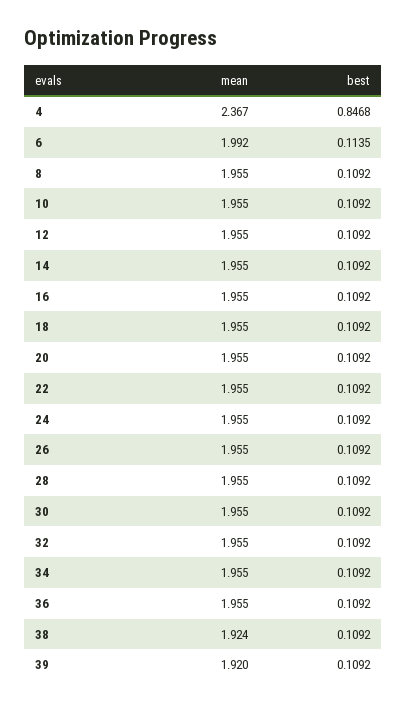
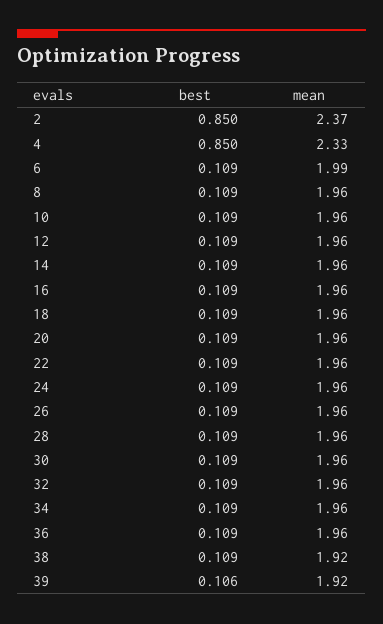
mean, 4: 2.367 -> 2.33
best, 4: 0.8468 -> 0.85
best, 6: 0.1135 -> 0.109
best, 39: 0.1092 -> 0.106
best, 2: none -> 0.85
mean, 2: none -> 2.37

